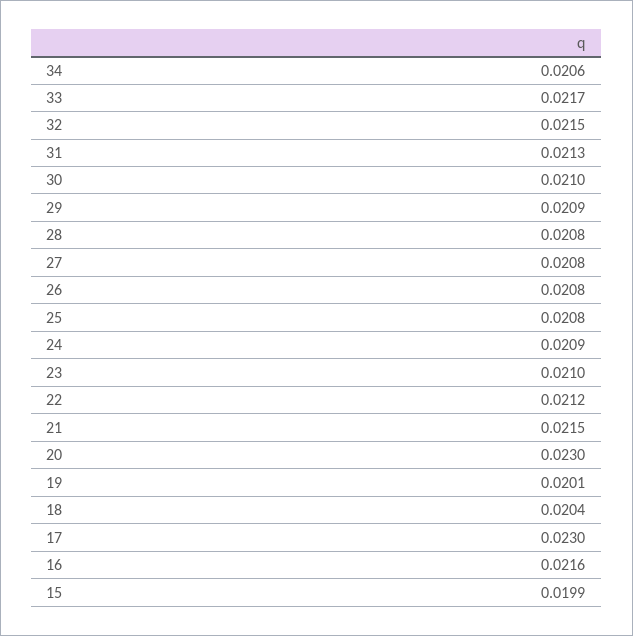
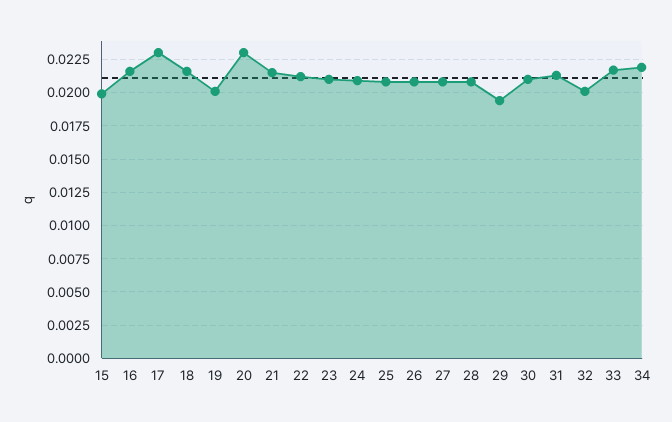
34: 0.0206 -> 0.022
32: 0.0215 -> 0.02
29: 0.0209 -> 0.0195
18: 0.0204 -> 0.0215

